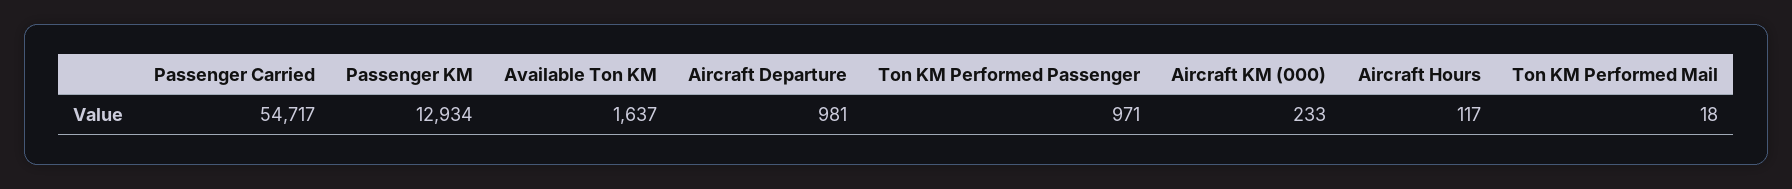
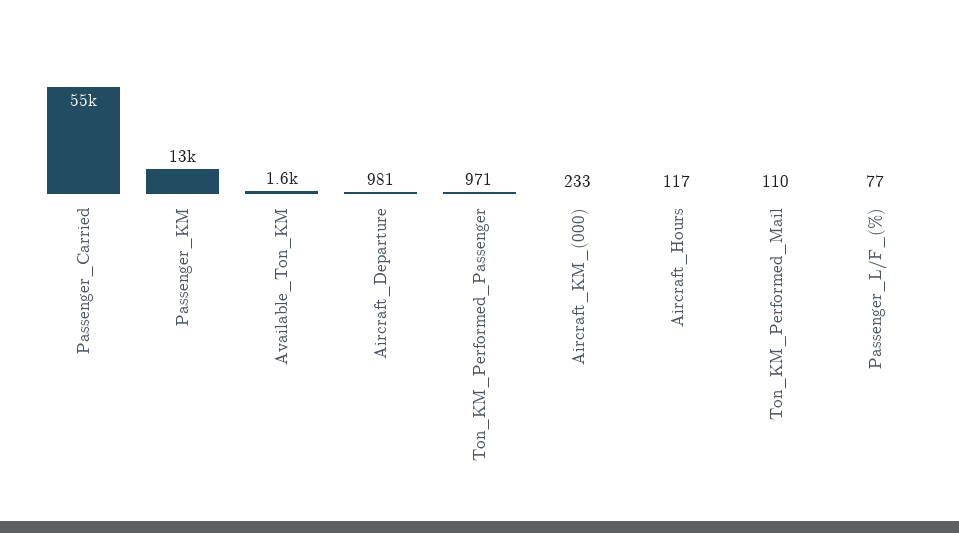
Ton KM Performed Mail: 18 -> 110
Passenger_L/F_(%): none -> 77

